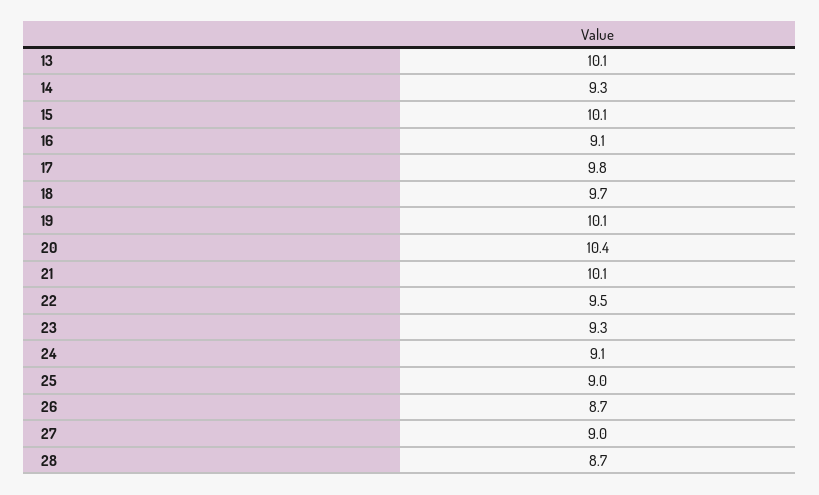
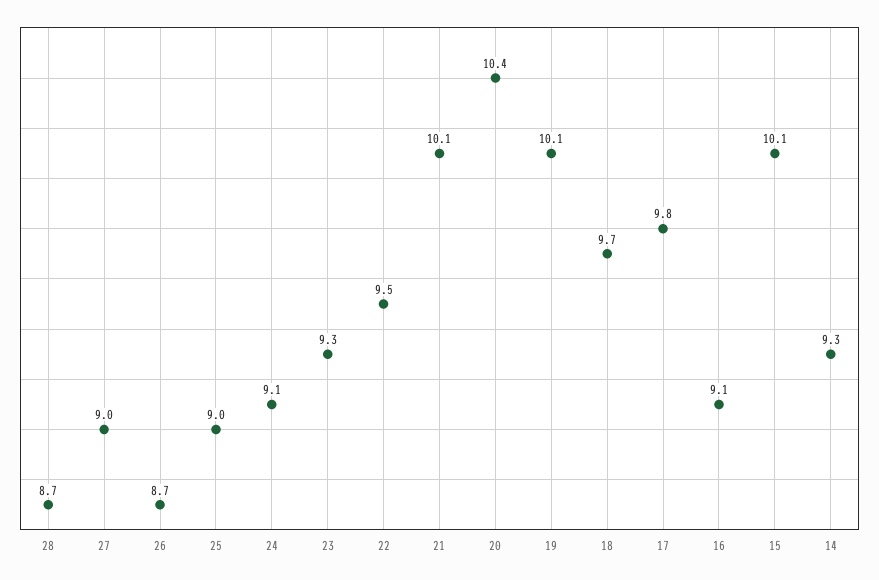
13: 10.1 -> none

